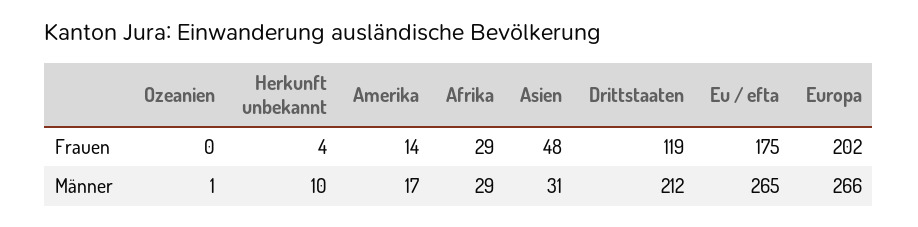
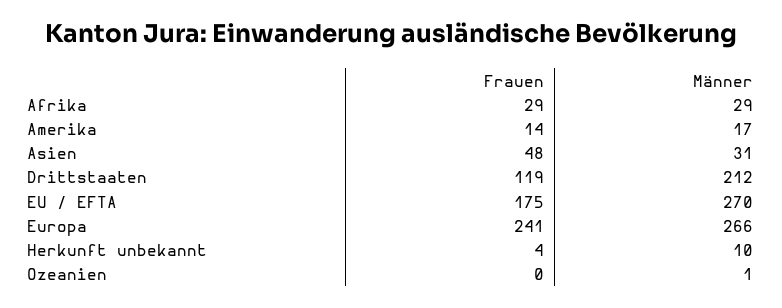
Europa, Frauen: 202 -> 241
Eu / efta, Männer: 265 -> 270

